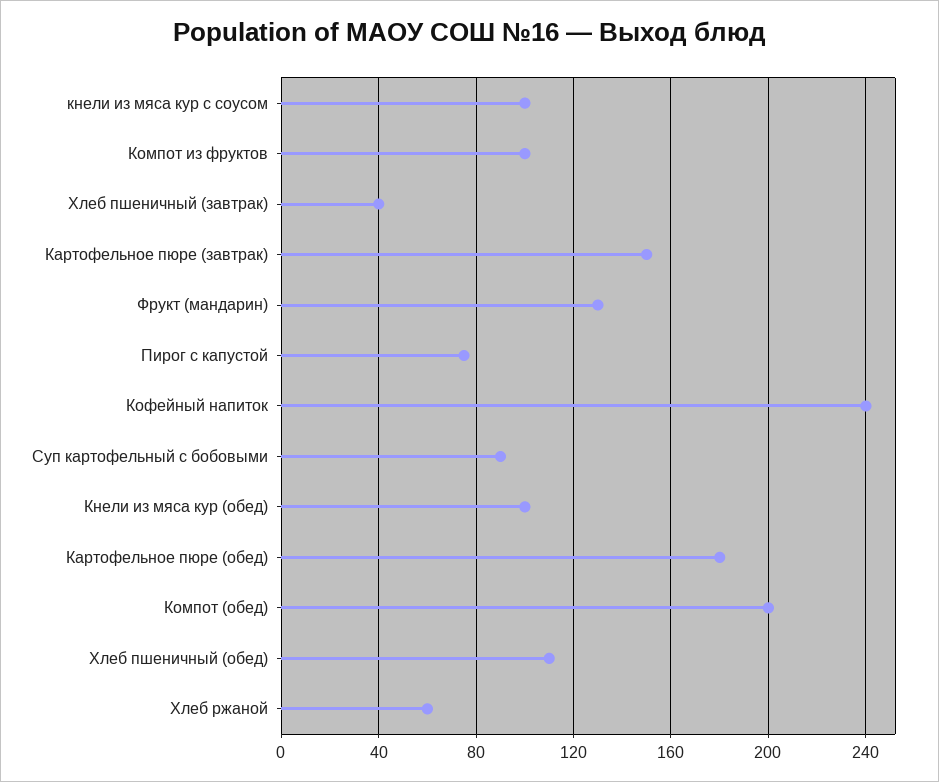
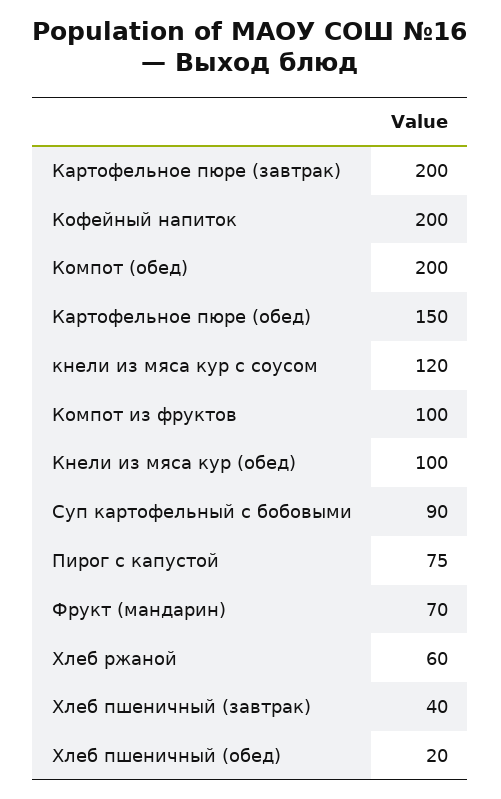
кнели из мяса кур с соусом: 100 -> 120
Картофельное пюре (завтрак): 150 -> 200
Фрукт (мандарин): 130 -> 70
Кофейный напиток: 240 -> 200
Картофельное пюре (обед): 180 -> 150
Хлеб пшеничный (обед): 110 -> 20

